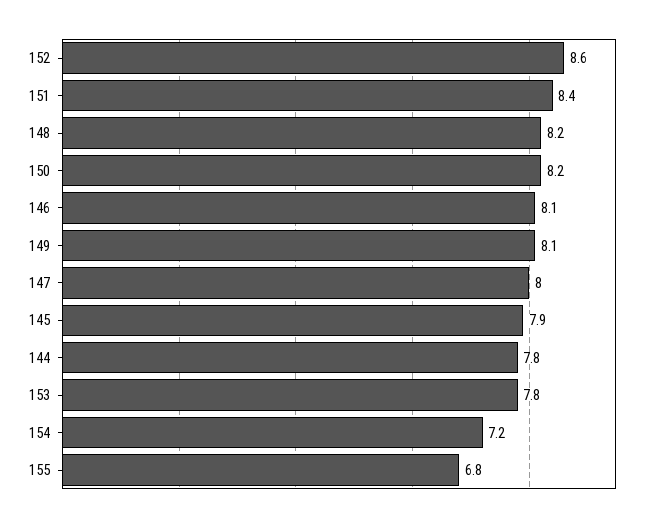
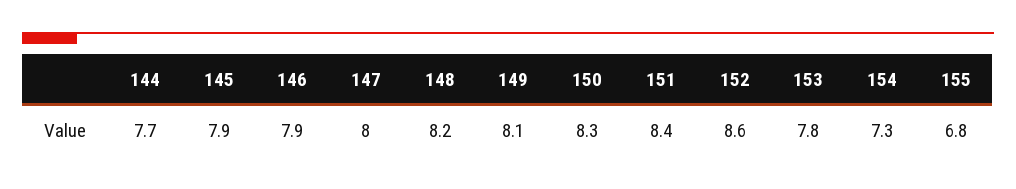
150: 8.2 -> 8.3
146: 8.1 -> 7.9
144: 7.8 -> 7.7
154: 7.2 -> 7.3

